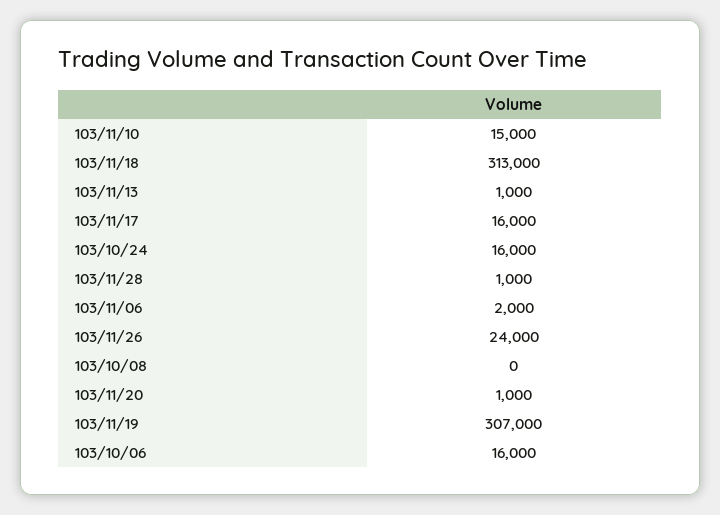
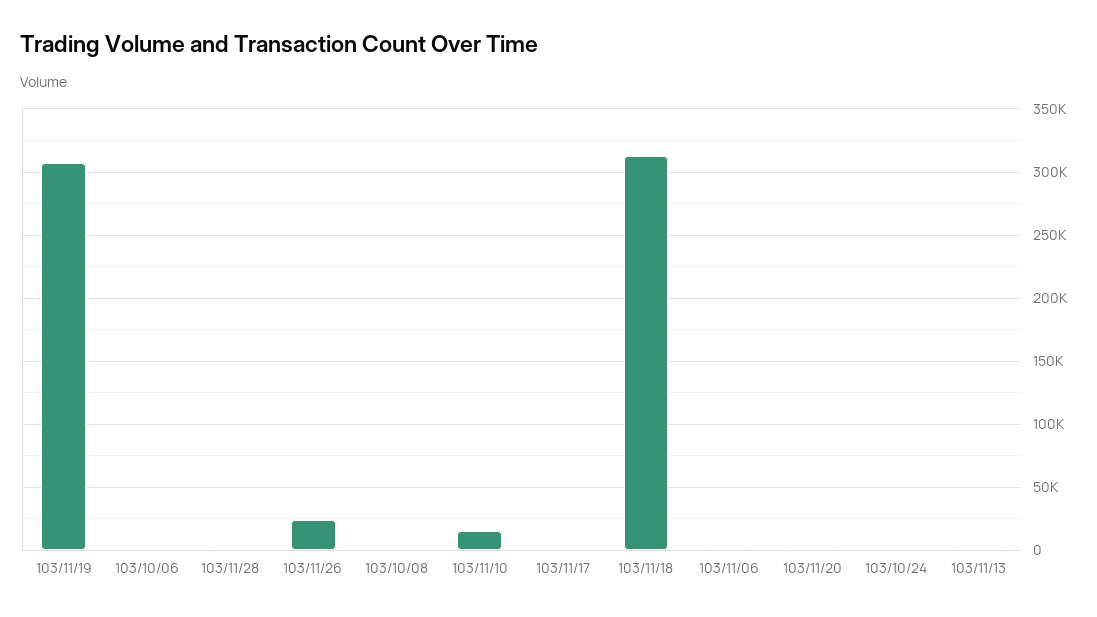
103/11/17: 16000 -> 0
103/10/24: 16000 -> 0
103/10/06: 16000 -> 0

